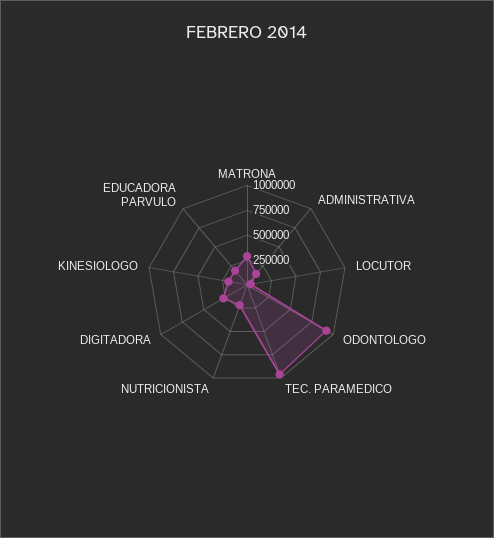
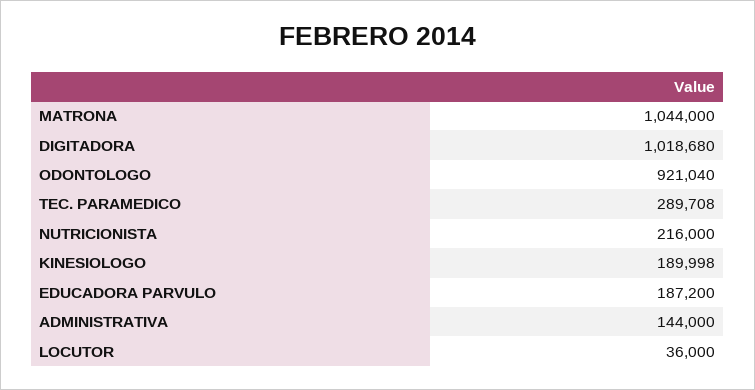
MATRONA: 250000 -> 1044000
TEC. PARAMEDICO: 1000000 -> 289708
DIGITADORA: 250000 -> 1018680

